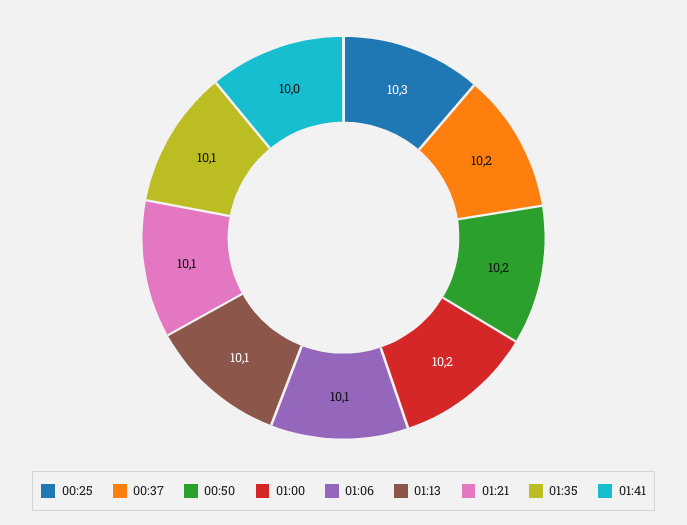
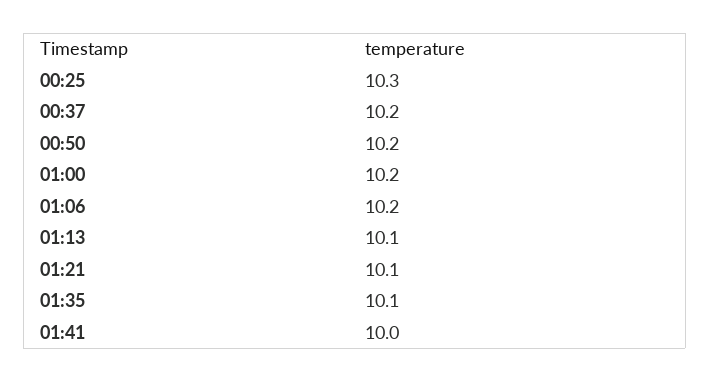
01:06: 10.1 -> 10.2

